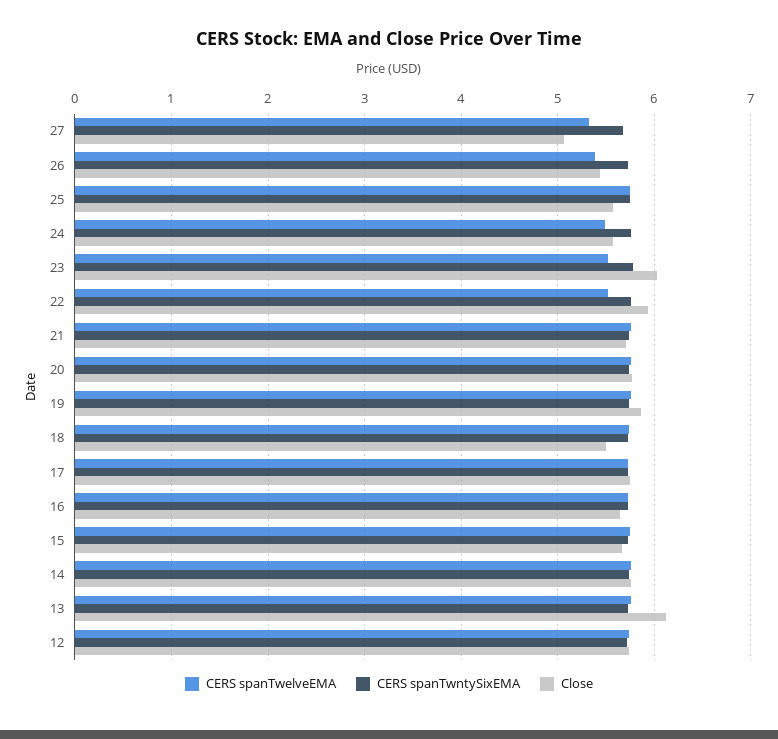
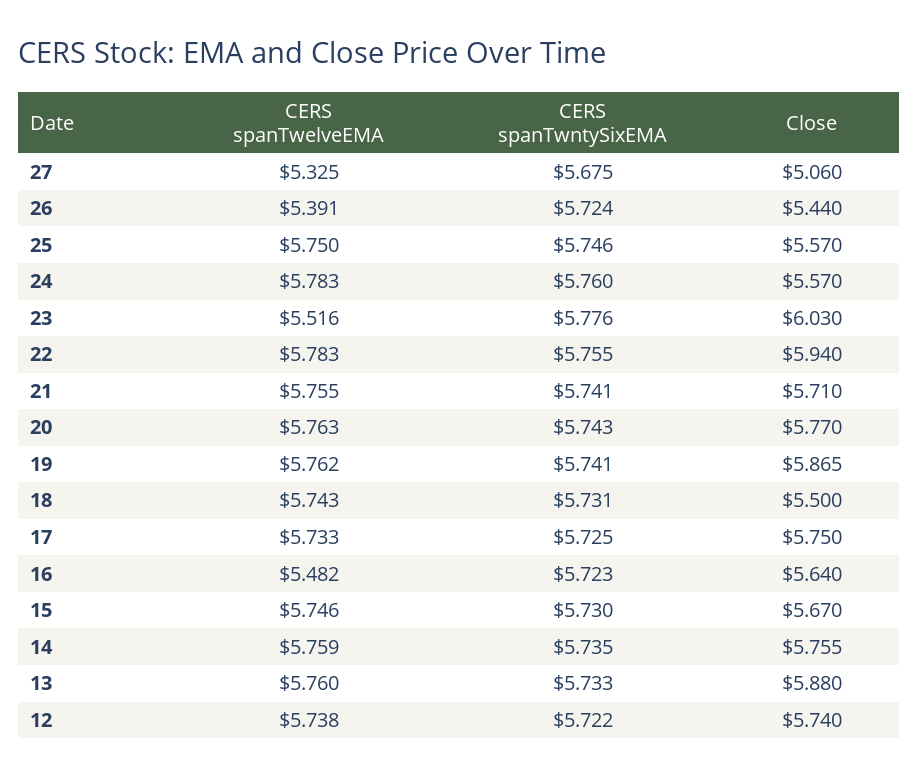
CERS spanTwelveEMA, 24: 5.5 -> 5.783
CERS spanTwelveEMA, 22: 5.5 -> 5.783
CERS spanTwelveEMA, 16: 5.7 -> 5.482
Close, 13: 6.1 -> 5.88

